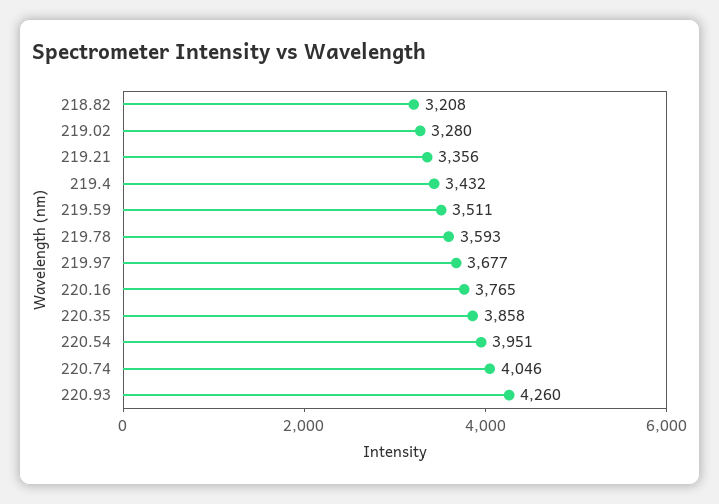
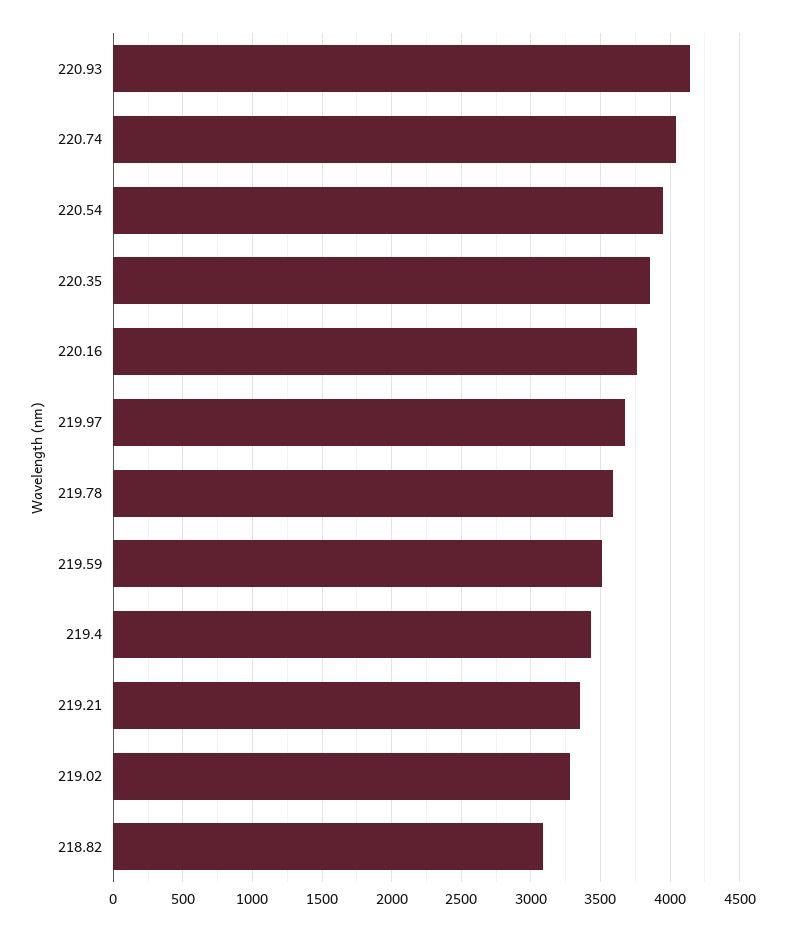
218.82: 3208 -> 3100
220.93: 4260 -> 4150

